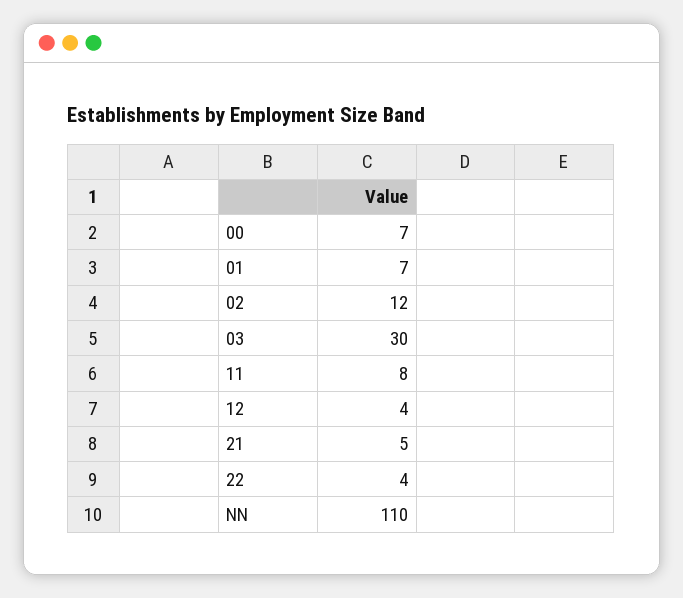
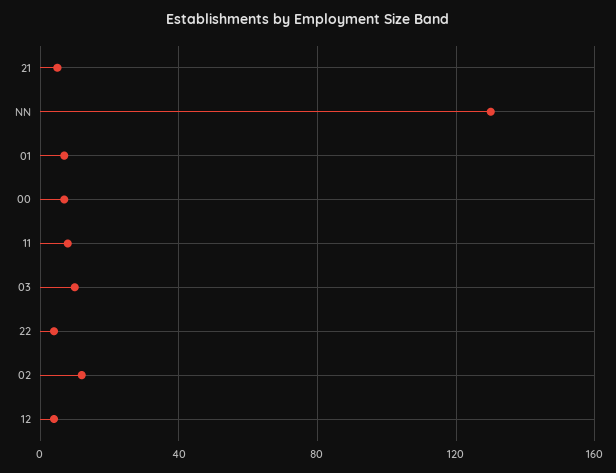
03: 30 -> 10
NN: 110 -> 130

